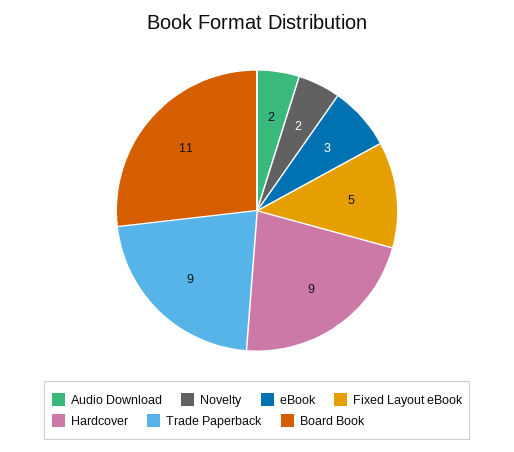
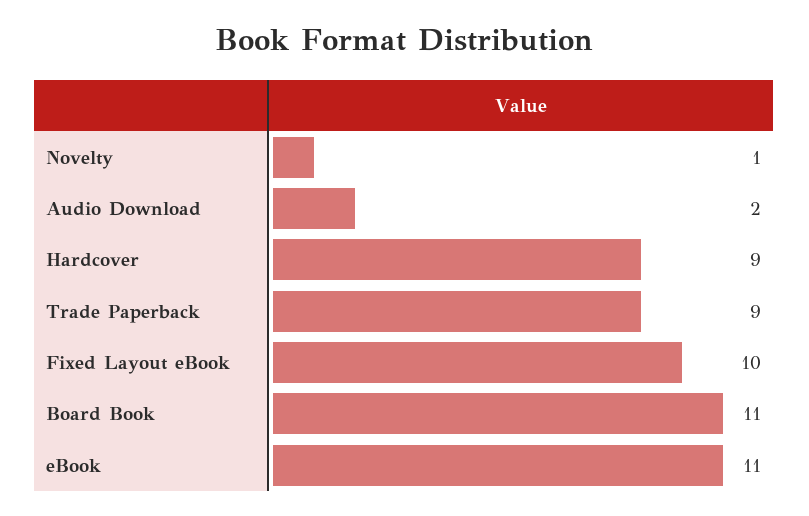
Novelty: 2 -> 1
eBook: 3 -> 11
Fixed Layout eBook: 5 -> 10

